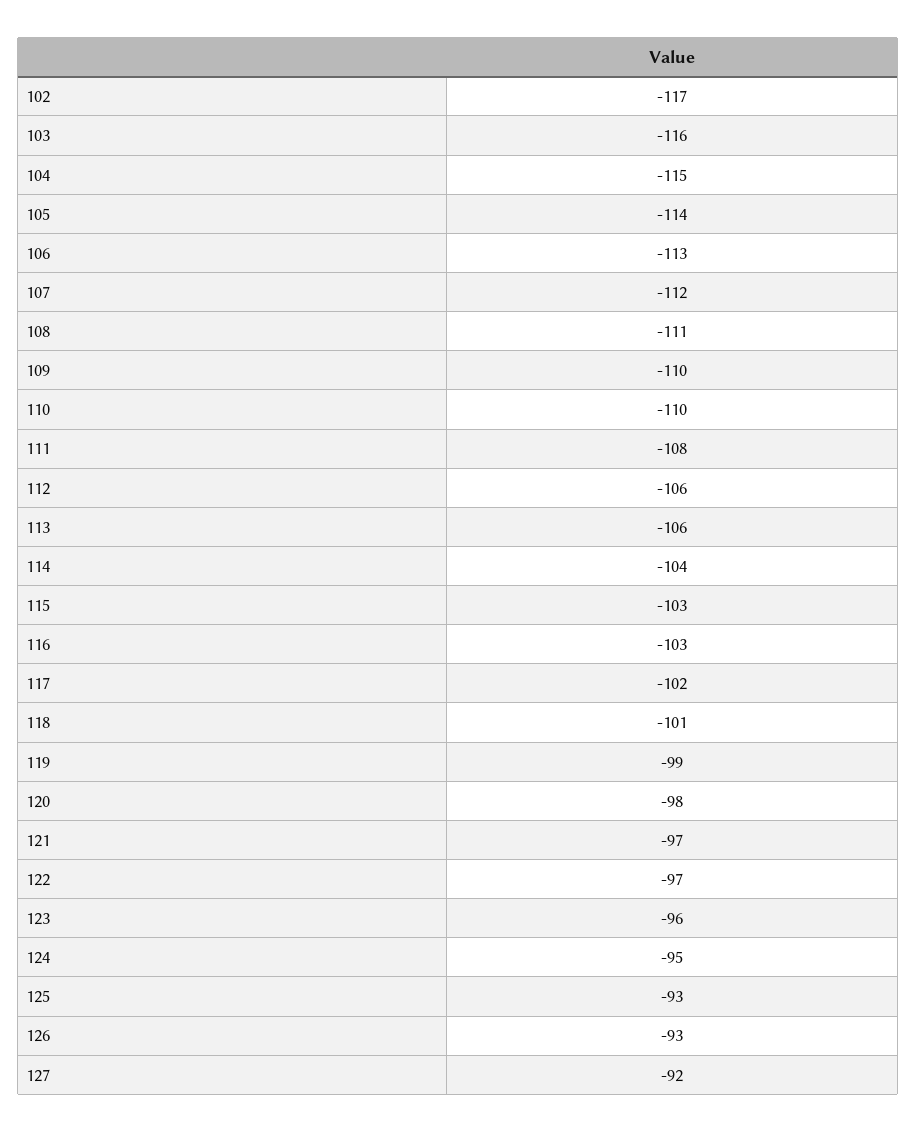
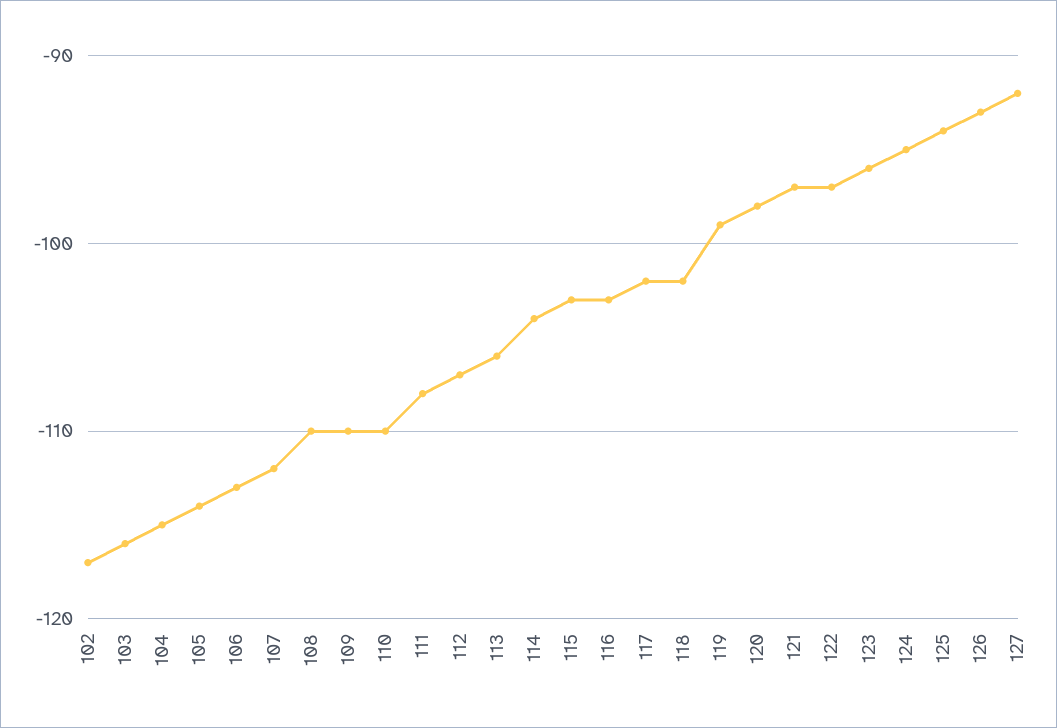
108: -111 -> -110
112: -106 -> -107
118: -101 -> -102
125: -93 -> -94

